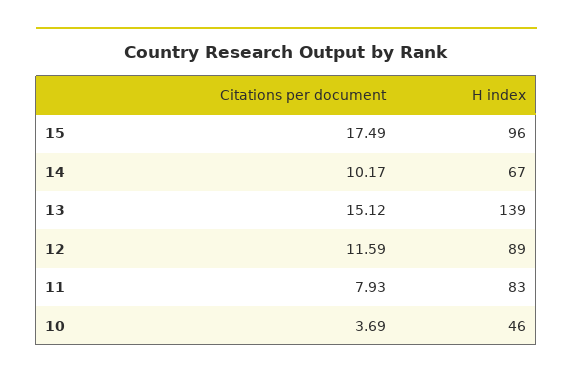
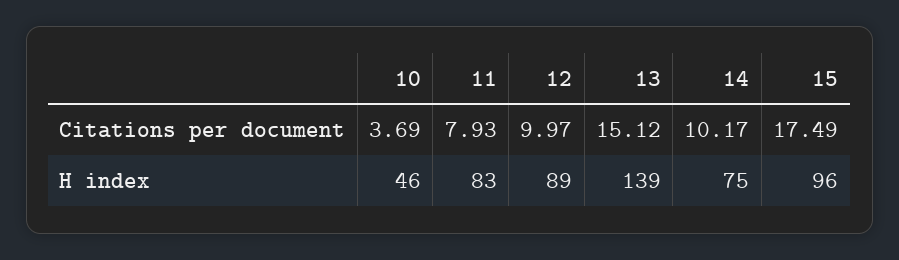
H index, 14: 67 -> 75
Citations per document, 12: 11.59 -> 9.97

